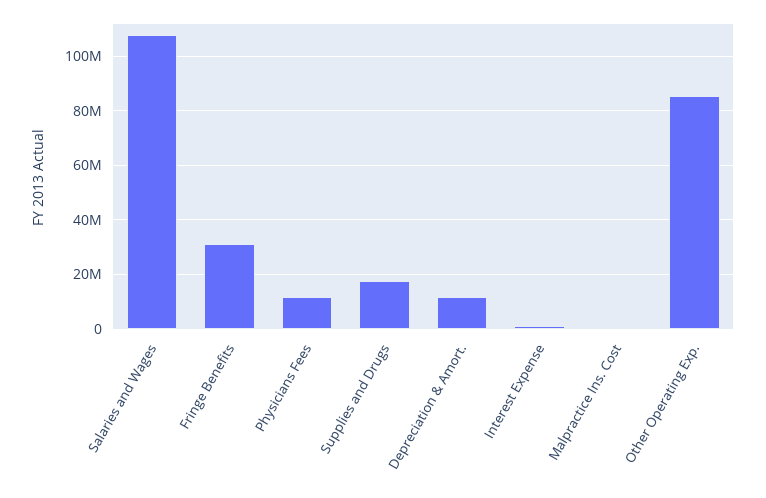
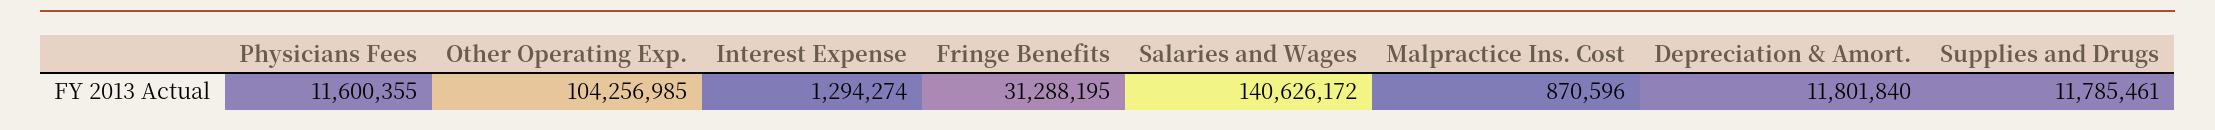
Salaries and Wages: 107500000 -> 140626172
Supplies and Drugs: 17500000 -> 11785461
Other Operating Exp.: 85000000 -> 104256985

